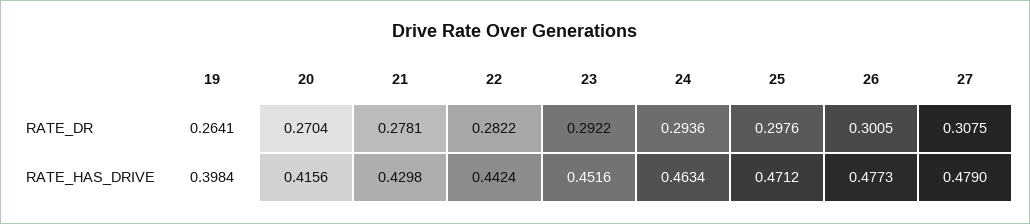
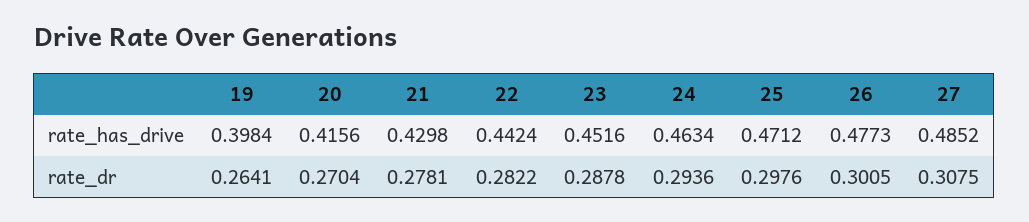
23, RATE_DR: 0.2922 -> 0.2878
27, RATE_HAS_DRIVE: 0.479 -> 0.4852

